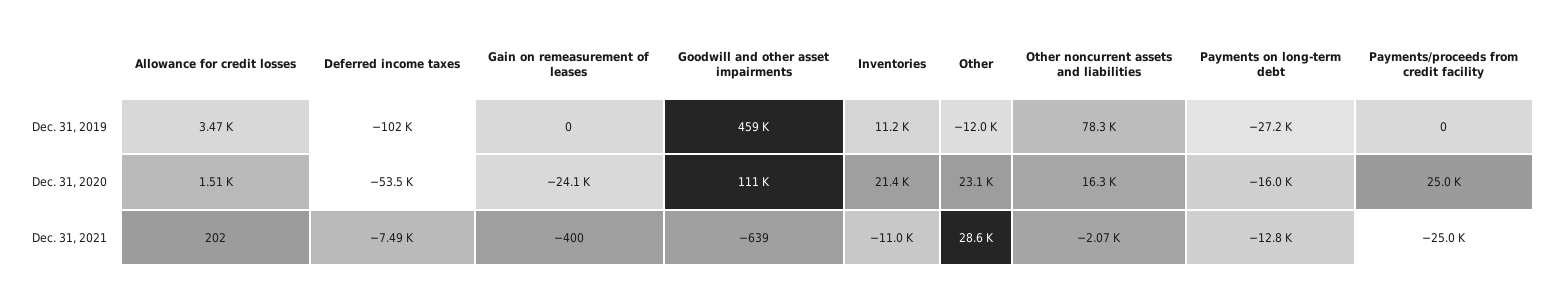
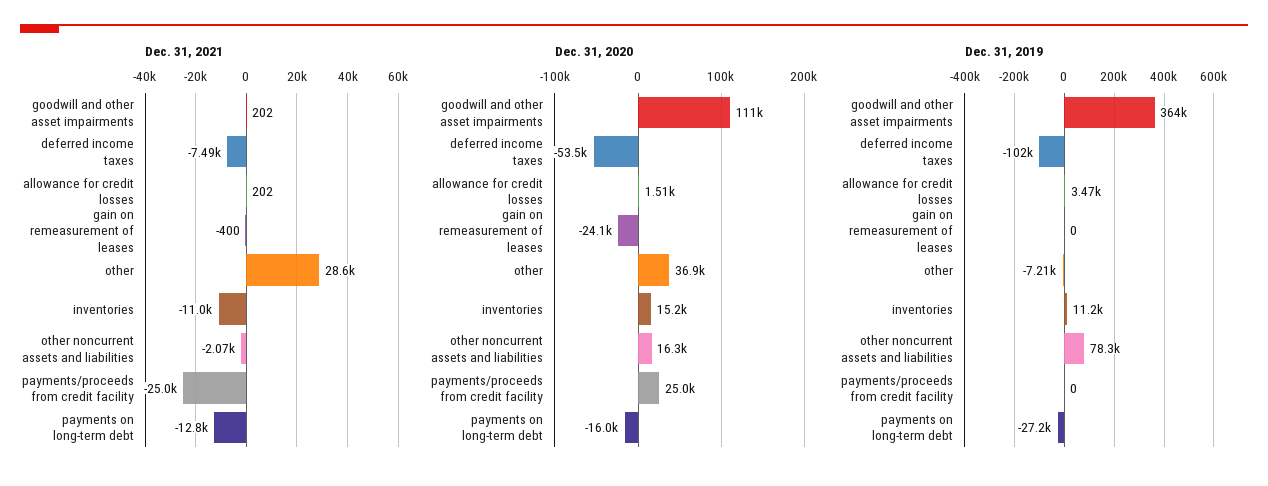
Dec. 31, 2019, Goodwill and other asset impairments: 459000 -> 364000
Dec. 31, 2019, Other: -12000 -> -7210
Dec. 31, 2020, Inventories: 21400 -> 15200
Dec. 31, 2020, Other: 23100 -> 36900
Dec. 31, 2021, Goodwill and other asset impairments: -639 -> 202

